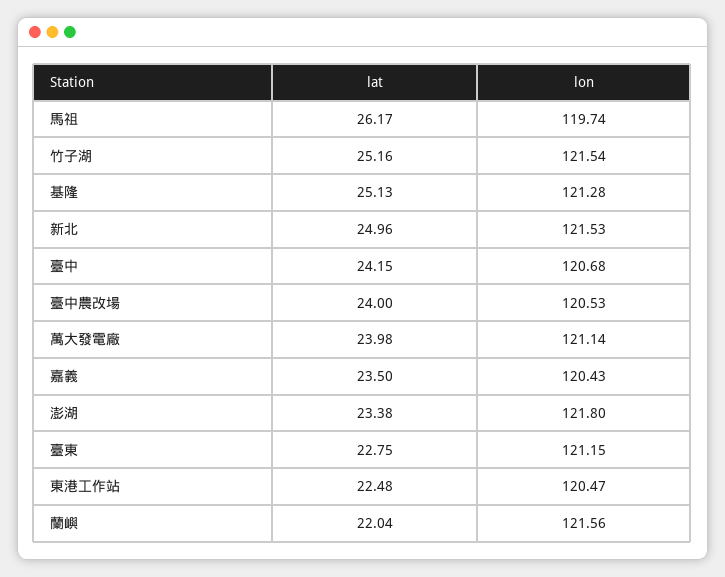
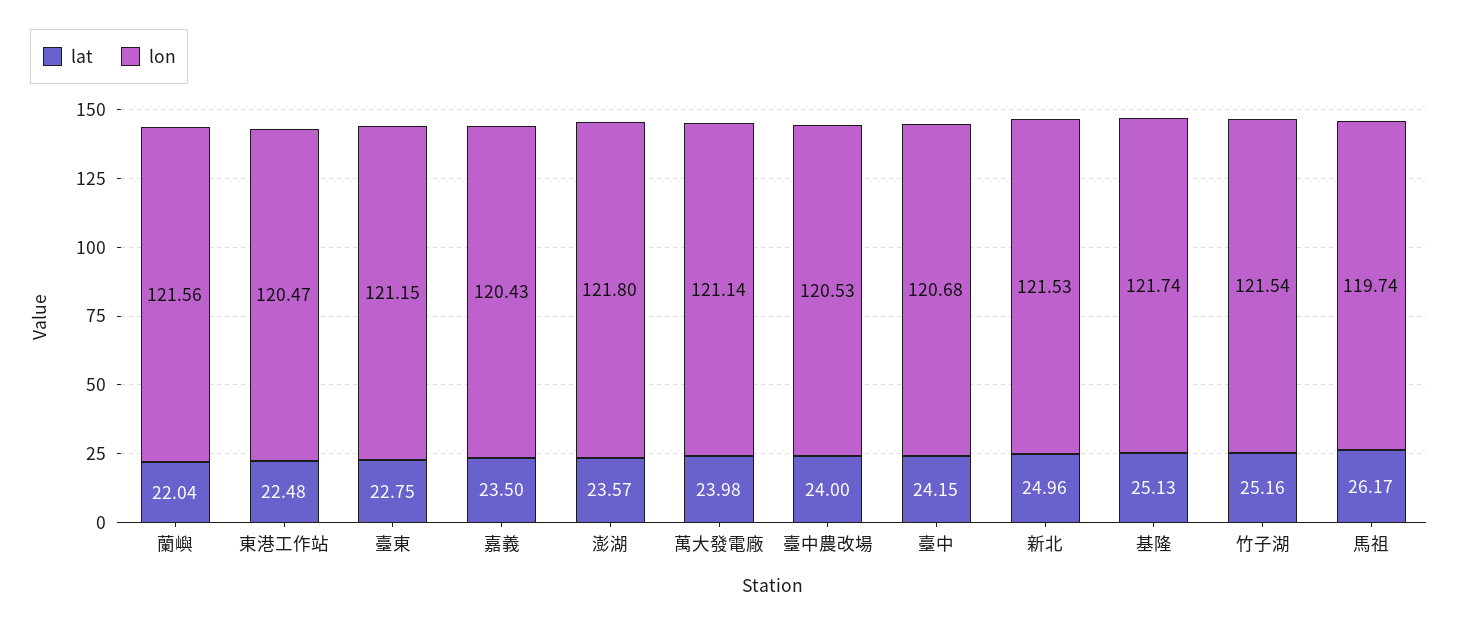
lon, 基隆: 121.28 -> 121.74
lat, 澎湖: 23.38 -> 23.57

